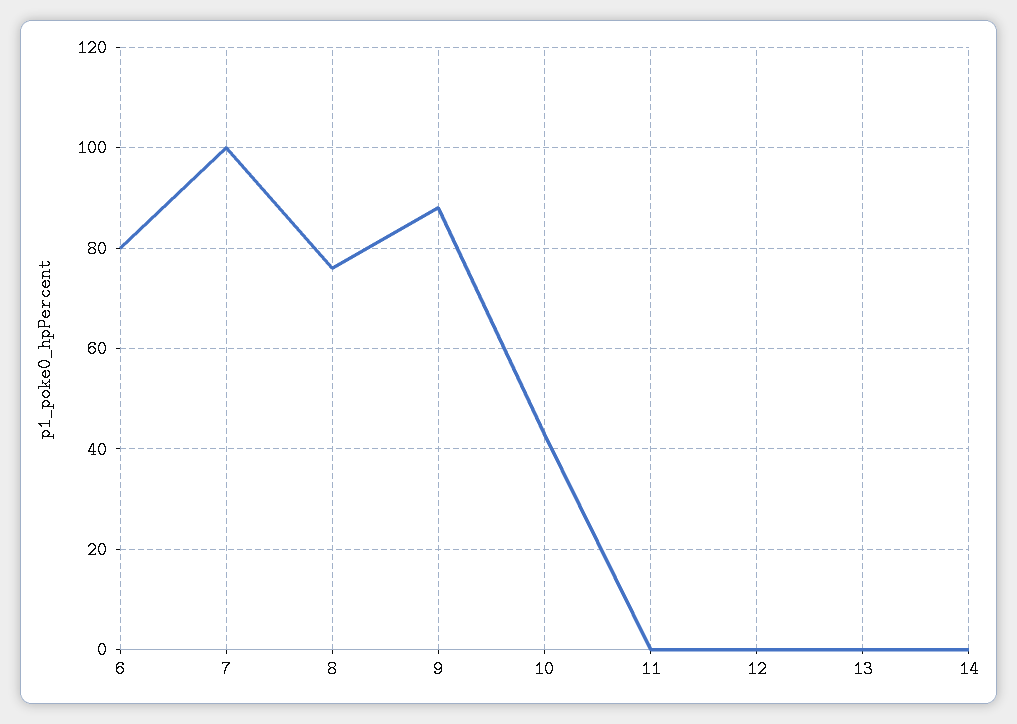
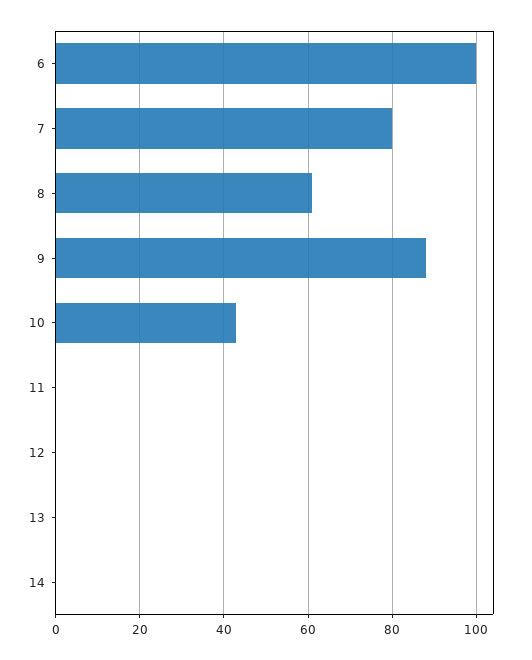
6: 80 -> 100
7: 100 -> 80
8: 75 -> 60

